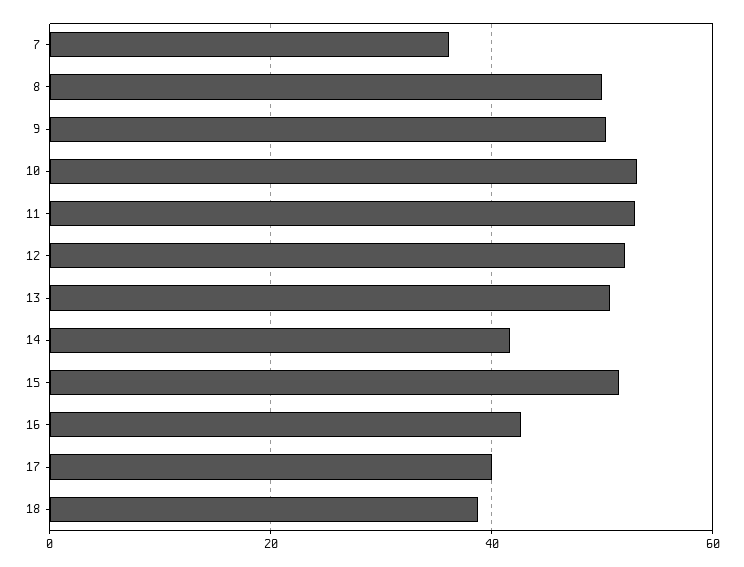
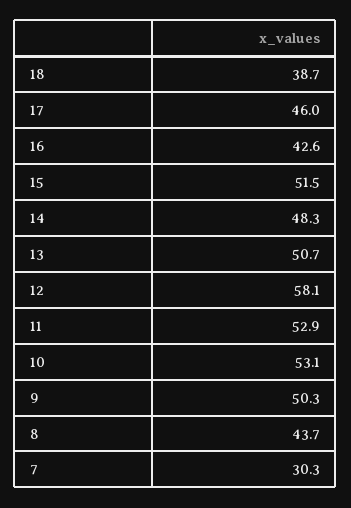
7: 36 -> 30.3
8: 50 -> 43.7
12: 52 -> 58.1
14: 42 -> 48.3
17: 40 -> 46

